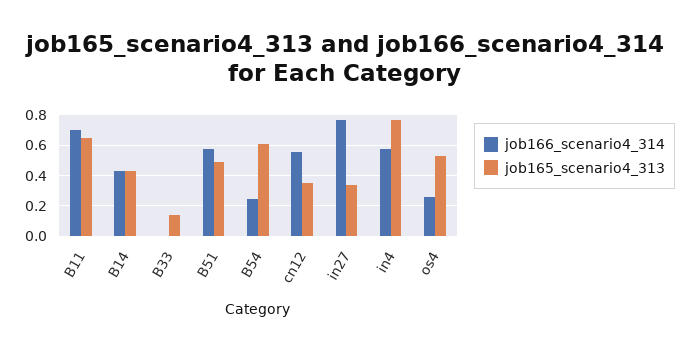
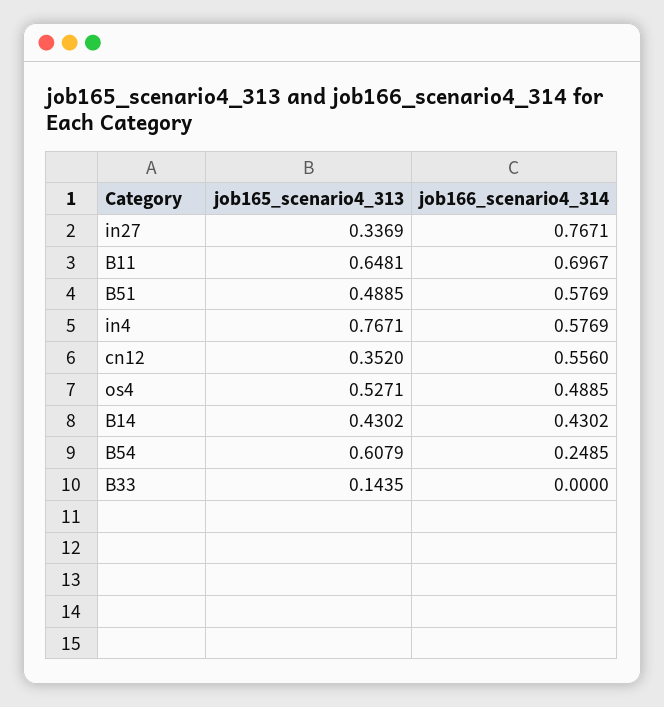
job166_scenario4_314, os4: 0.25 -> 0.4885

